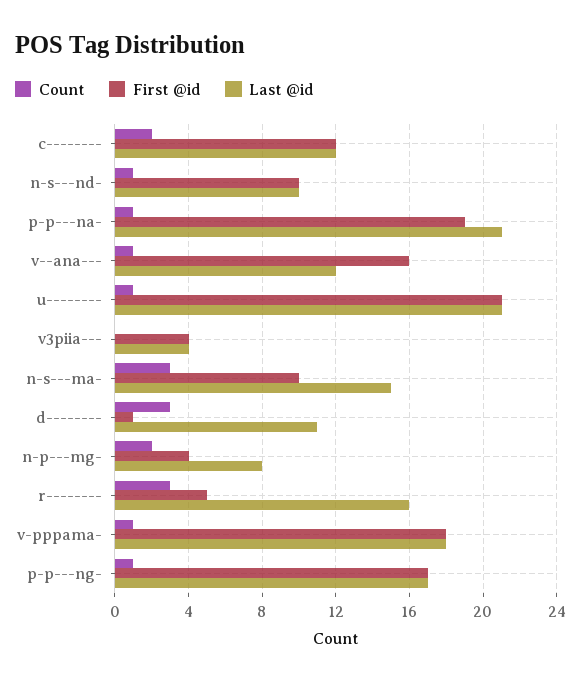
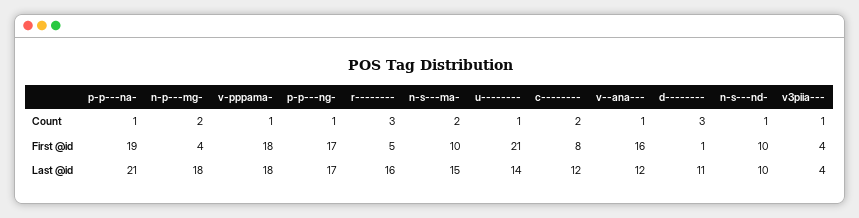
First @id, c--------: 12 -> 8
Last @id, u--------: 21 -> 14
Count, v3piia---: 0 -> 1
Count, n-s---ma-: 3 -> 2
Last @id, n-p---mg-: 8 -> 18

